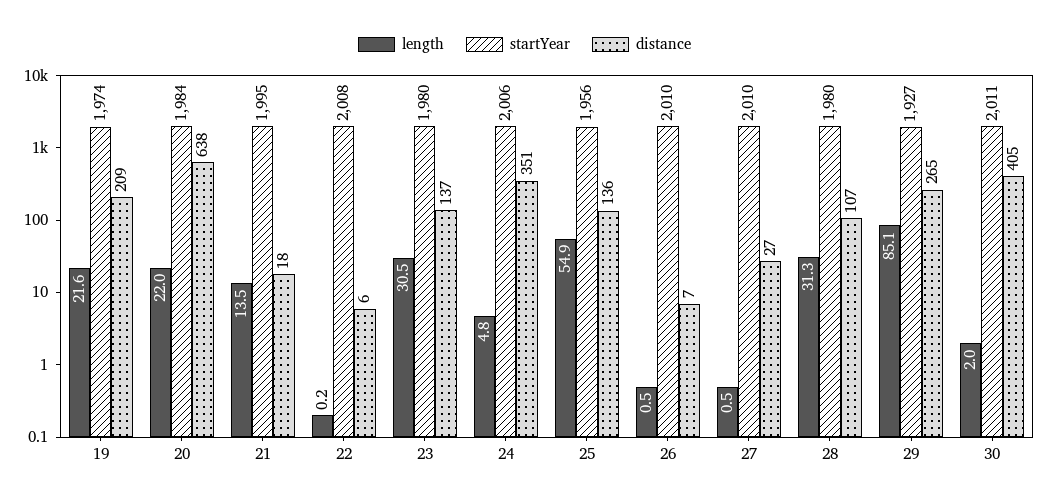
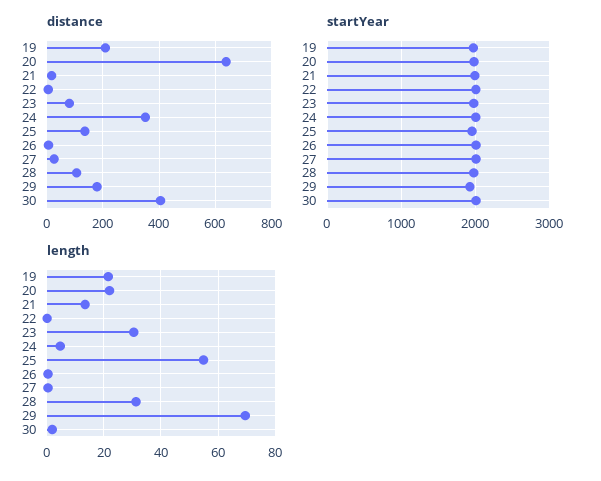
distance, 23: 137 -> 75
length, 29: 85.1 -> 70
distance, 29: 265 -> 175

